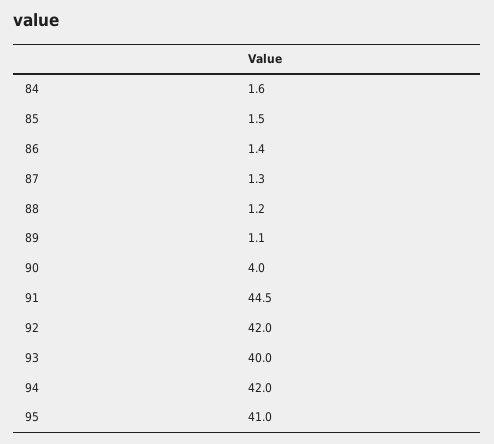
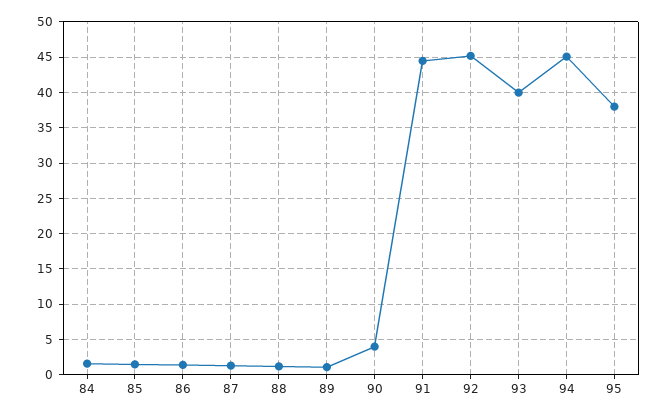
92: 42 -> 45
94: 42 -> 45
95: 41 -> 38

